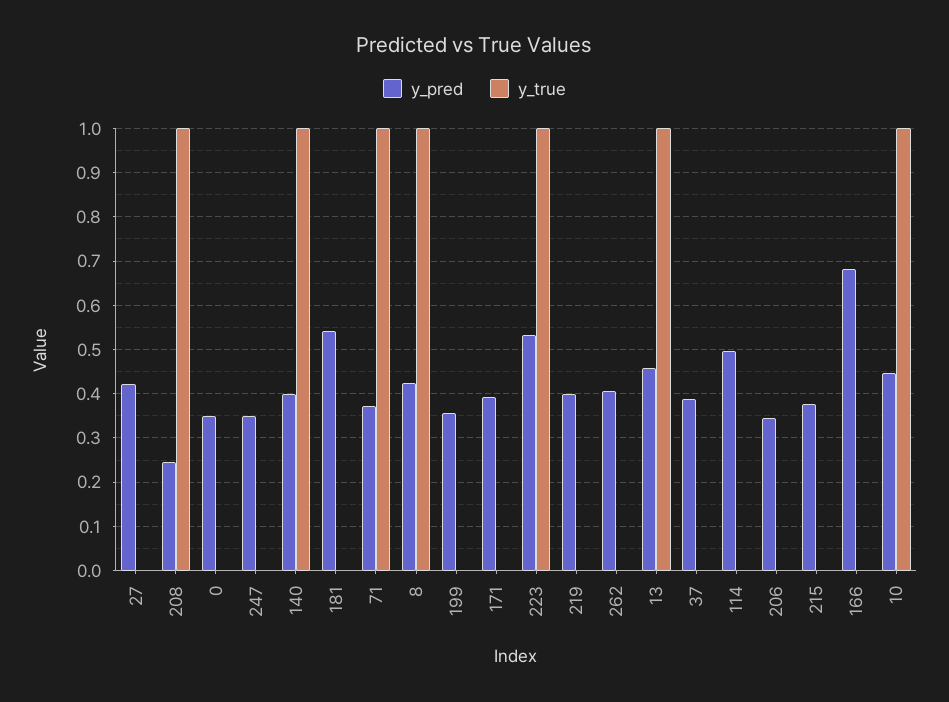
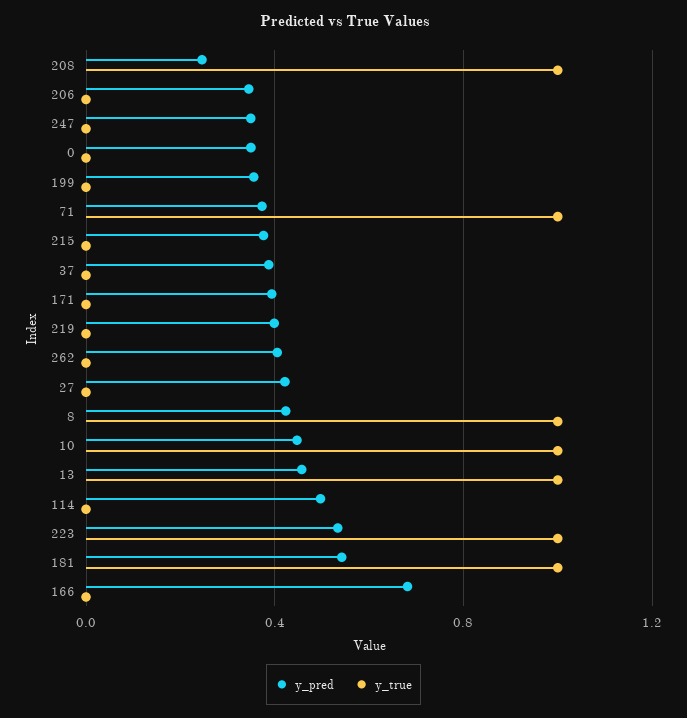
y_pred, 140: 0.4 -> none
y_true, 140: 1 -> none
y_true, 181: 0 -> 1

